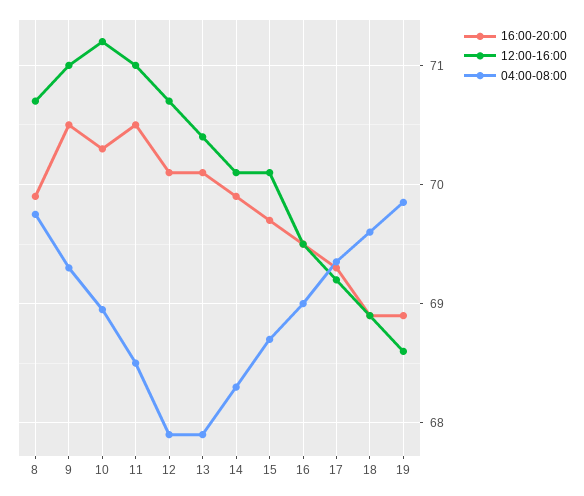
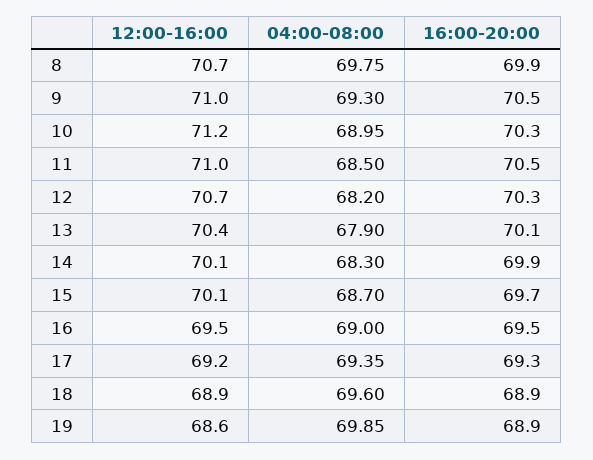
16:00-20:00, 12: 70.1 -> 70.3
04:00-08:00, 12: 67.9 -> 68.2

